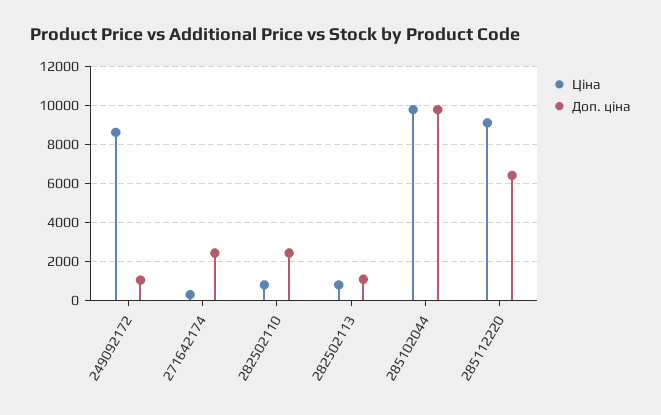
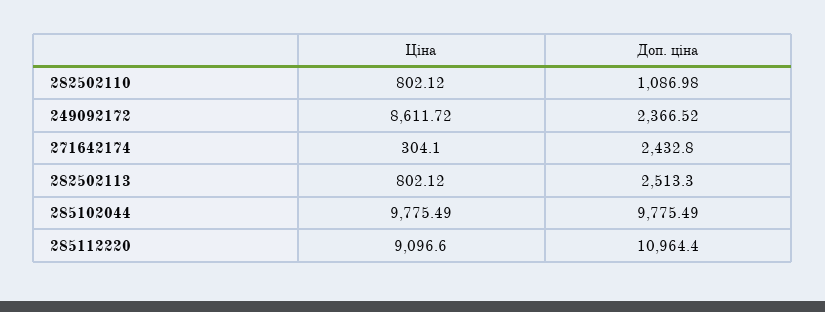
Доп. ціна, 249092172: 1000 -> 2366.52
Доп. ціна, 282502110: 2500 -> 1086.98
Доп. ціна, 282502113: 1000 -> 2513.3
Доп. ціна, 285112220: 6500 -> 10964.4

